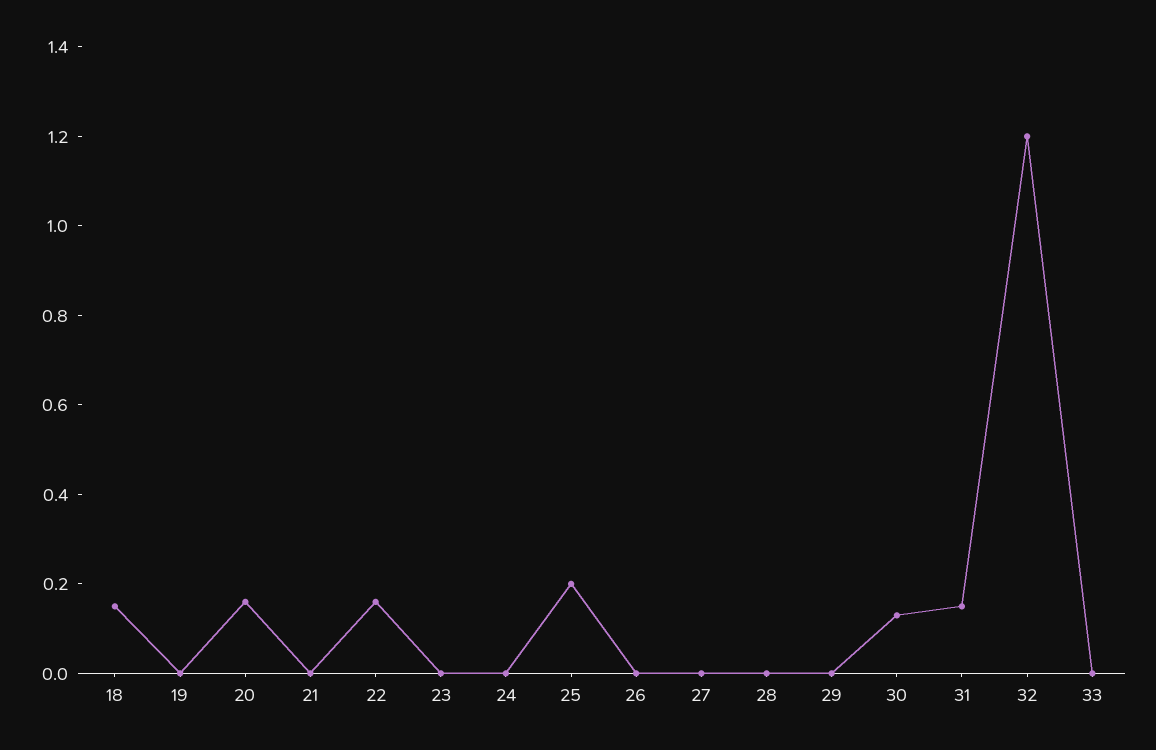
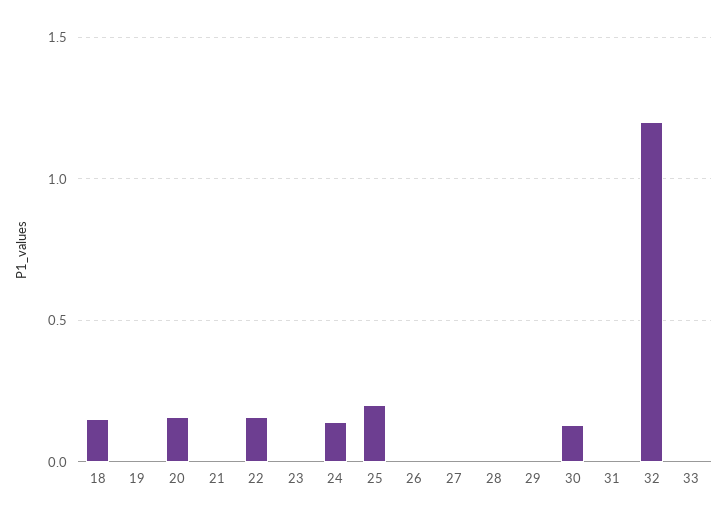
24: 0 -> 0.15
31: 0.15 -> 0

